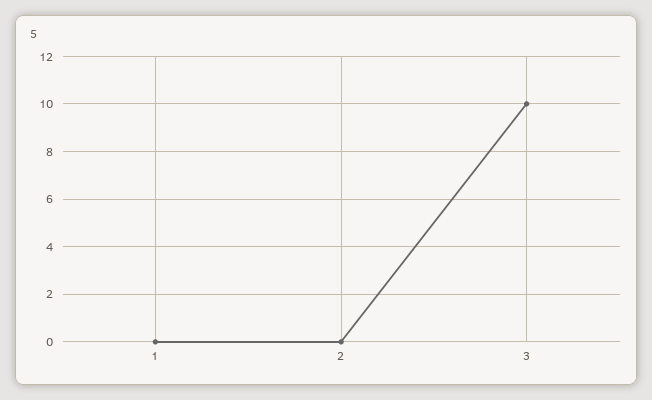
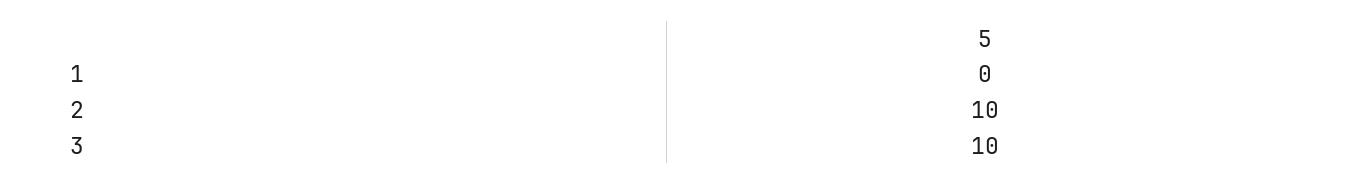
2: 0 -> 10

